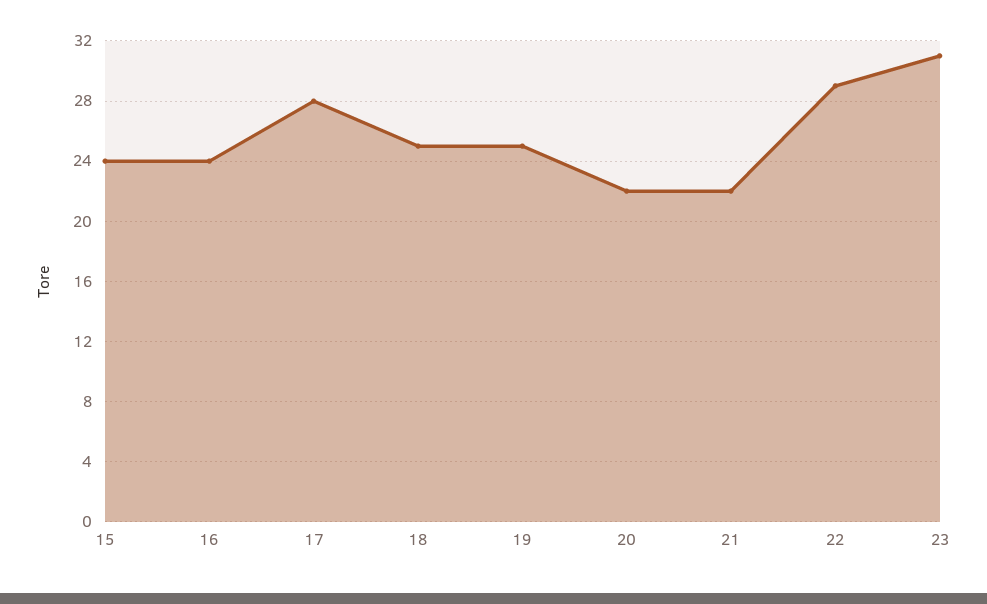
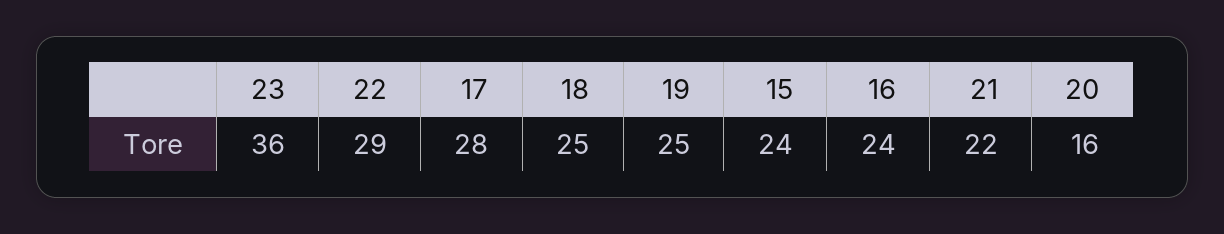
20: 22 -> 16
23: 31 -> 36

